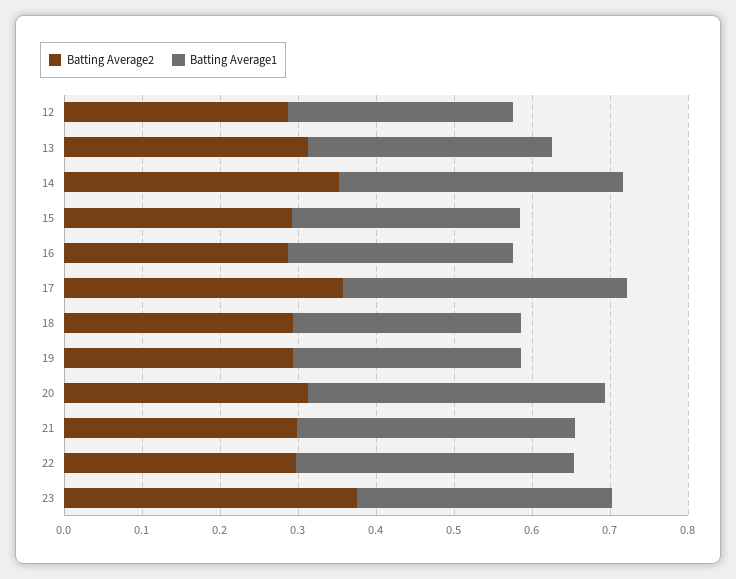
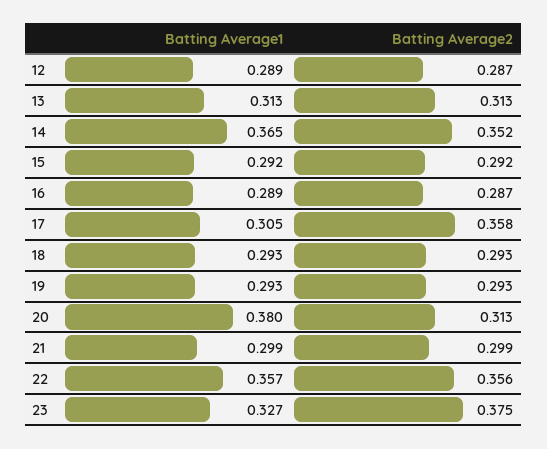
Batting Average1, 17: 0.36 -> 0.305
Batting Average1, 21: 0.36 -> 0.299
Batting Average2, 22: 0.3 -> 0.356

